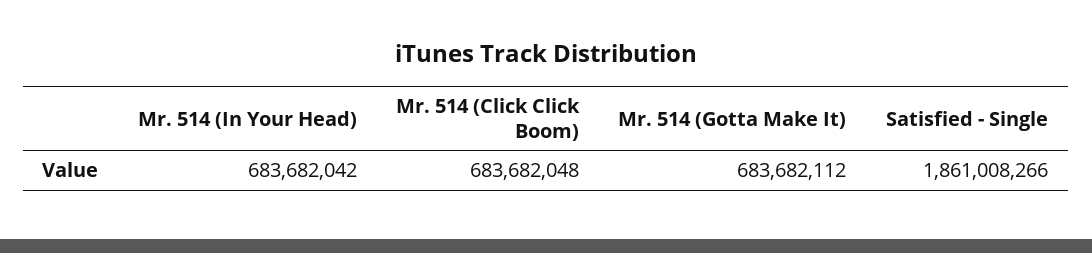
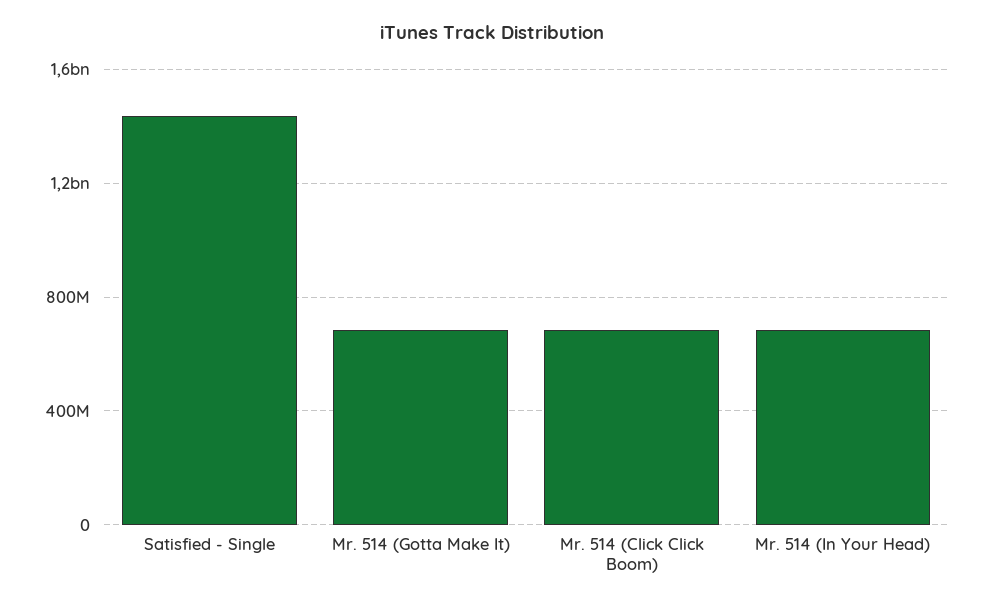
Satisfied - Single: 1861008266 -> 1450000000

